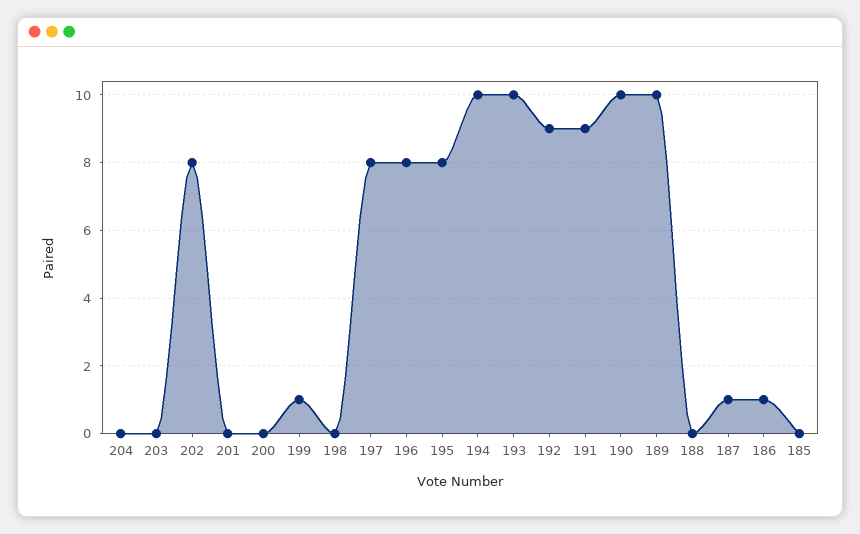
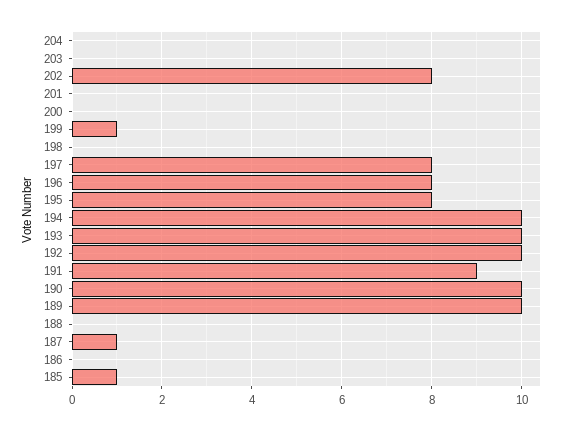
192: 9 -> 10
186: 1 -> 0
185: 0 -> 1

